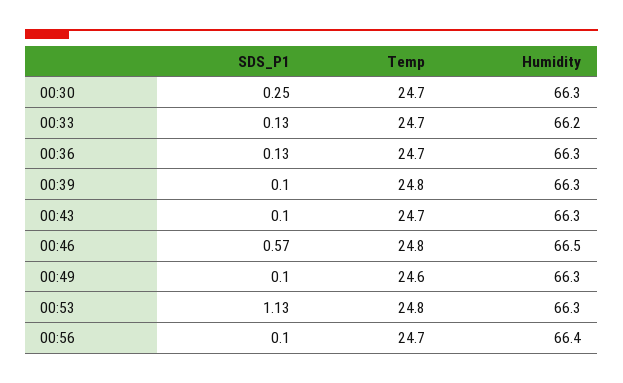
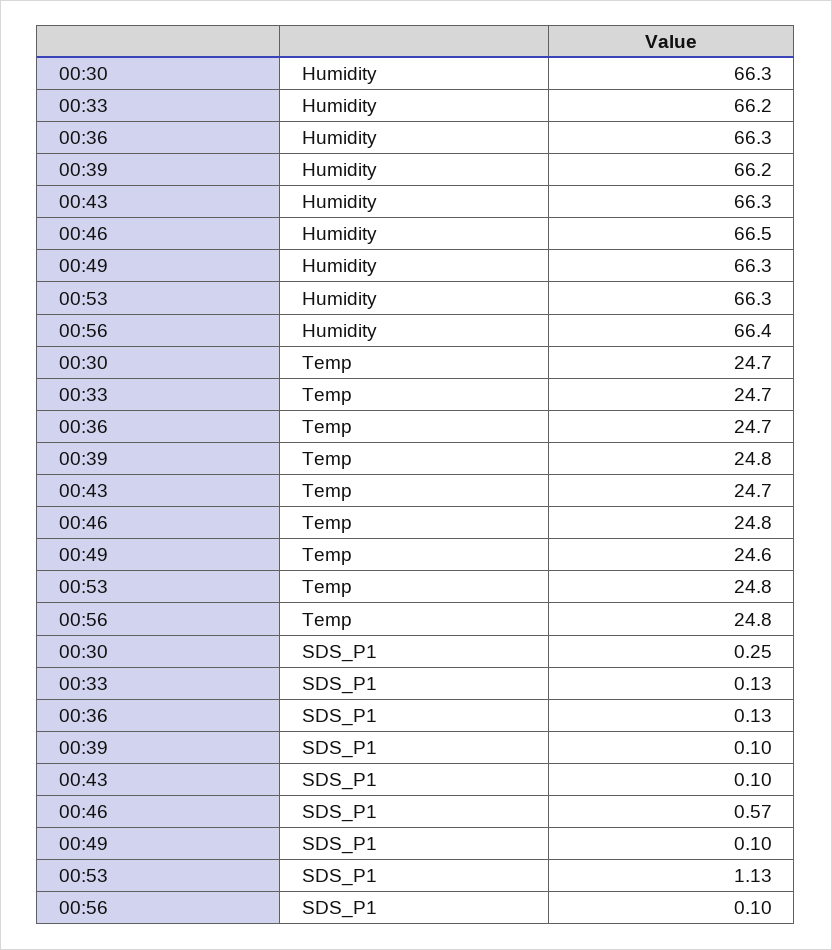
Humidity, 00:39: 66.3 -> 66.2
Temp, 00:56: 24.7 -> 24.8

